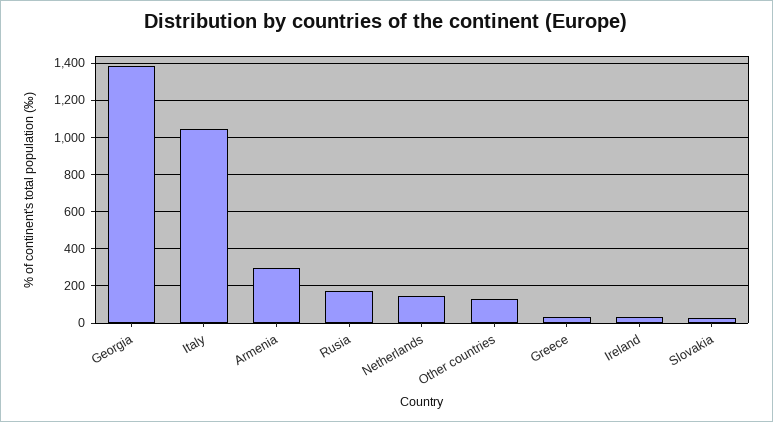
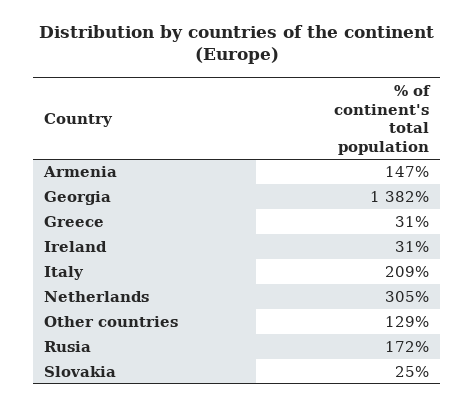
Italy: 1050 -> 209
Armenia: 300 -> 147
Netherlands: 150 -> 305

